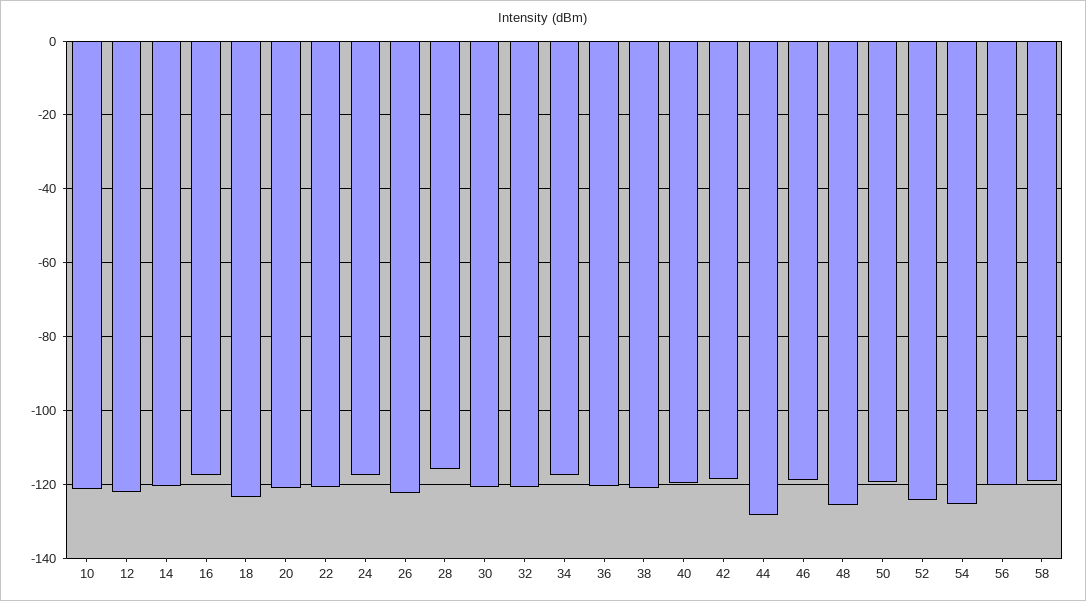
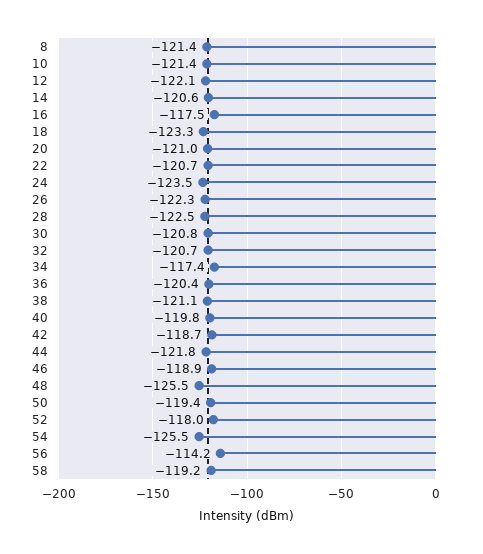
24: -118 -> -123.5
28: -116 -> -122.5
44: -128 -> -121.8
52: -124 -> -118
56: -120 -> -114.2
8: none -> -121.4

